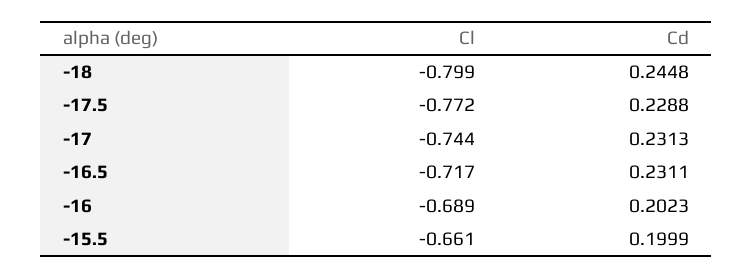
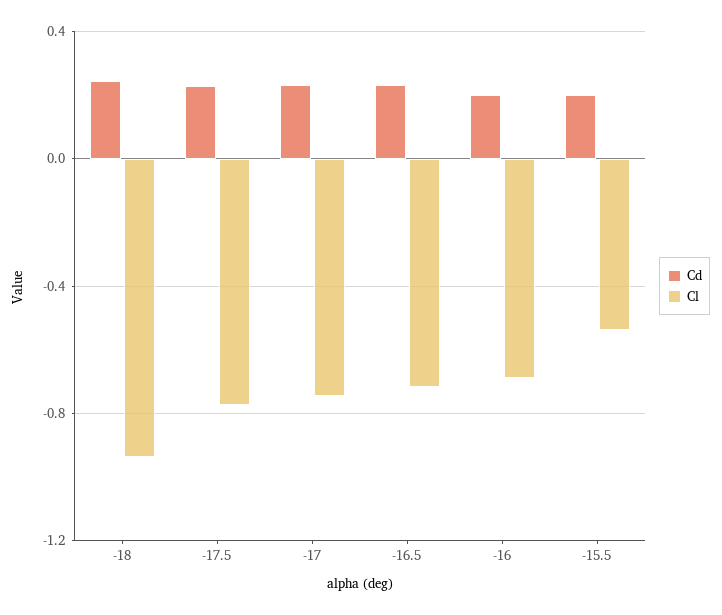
Cl, -18: -0.799 -> -0.95
Cl, -15.5: -0.661 -> -0.55

